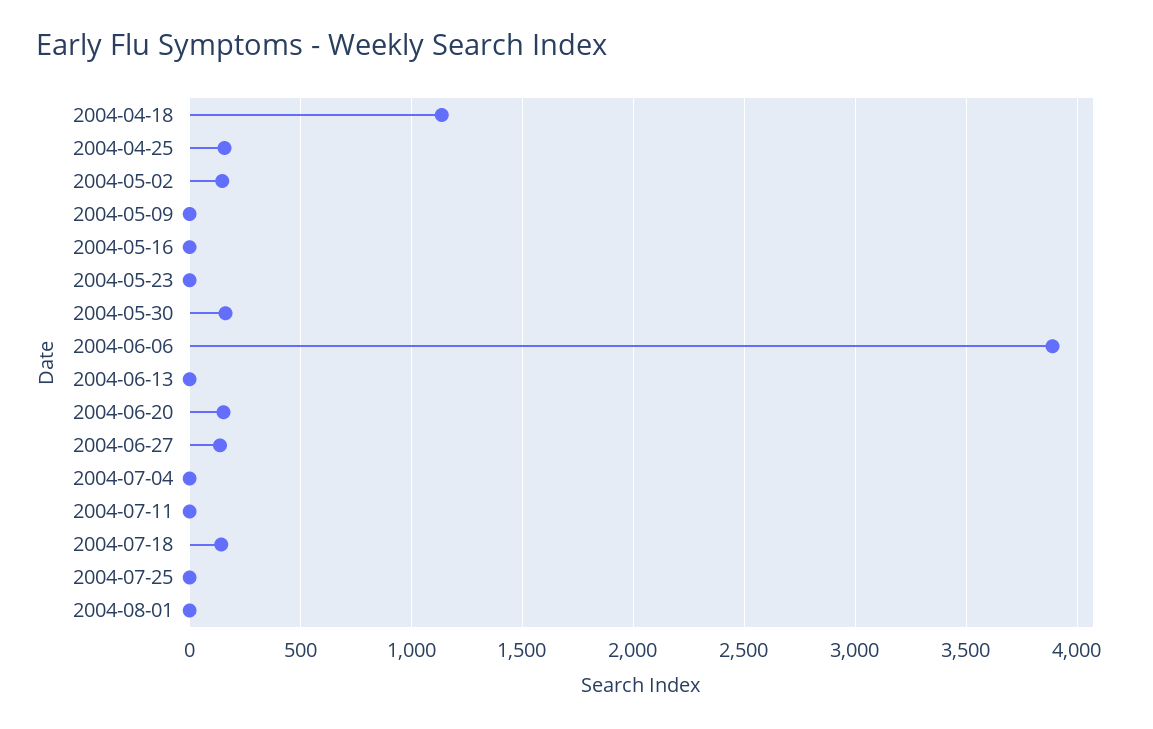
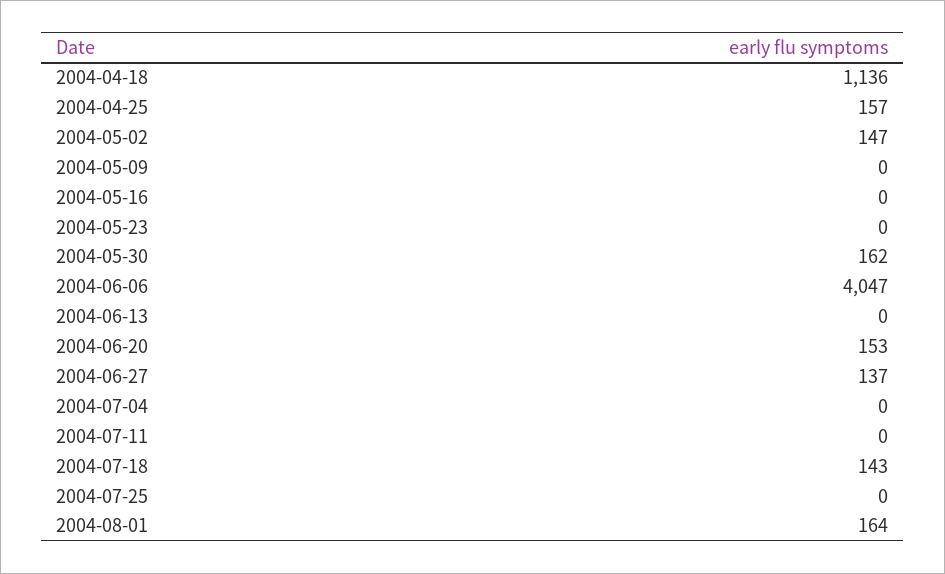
2004-06-06: 3900 -> 4047
2004-08-01: 0 -> 164

